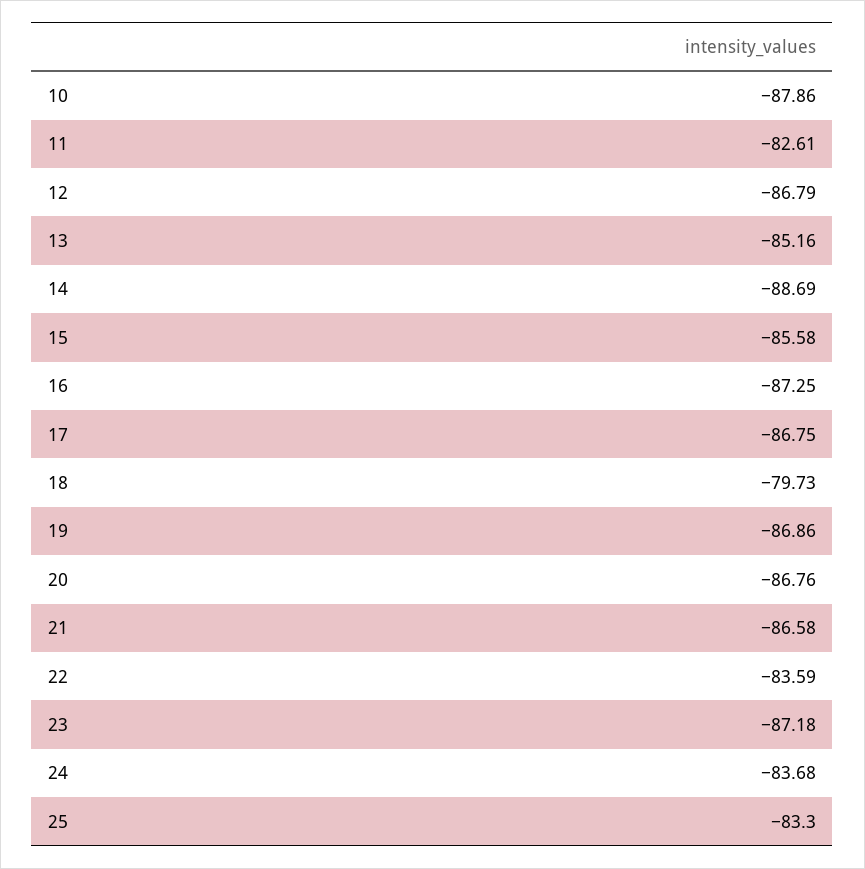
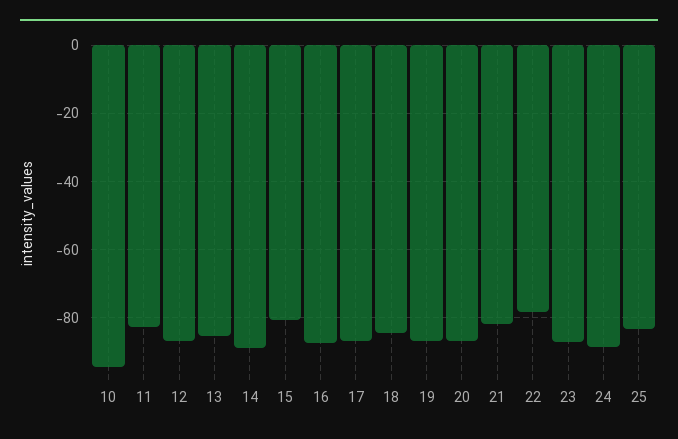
10: -87.86 -> -94
15: -85.58 -> -80
18: -79.73 -> -84
21: -86.58 -> -82
22: -83.59 -> -78
24: -83.68 -> -88

